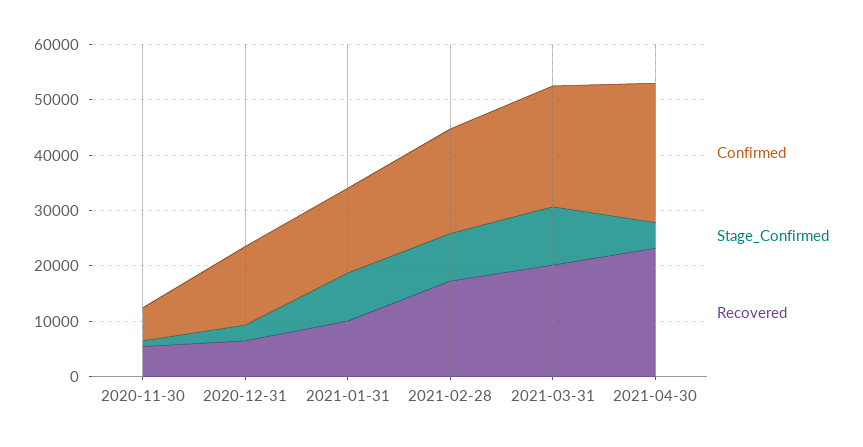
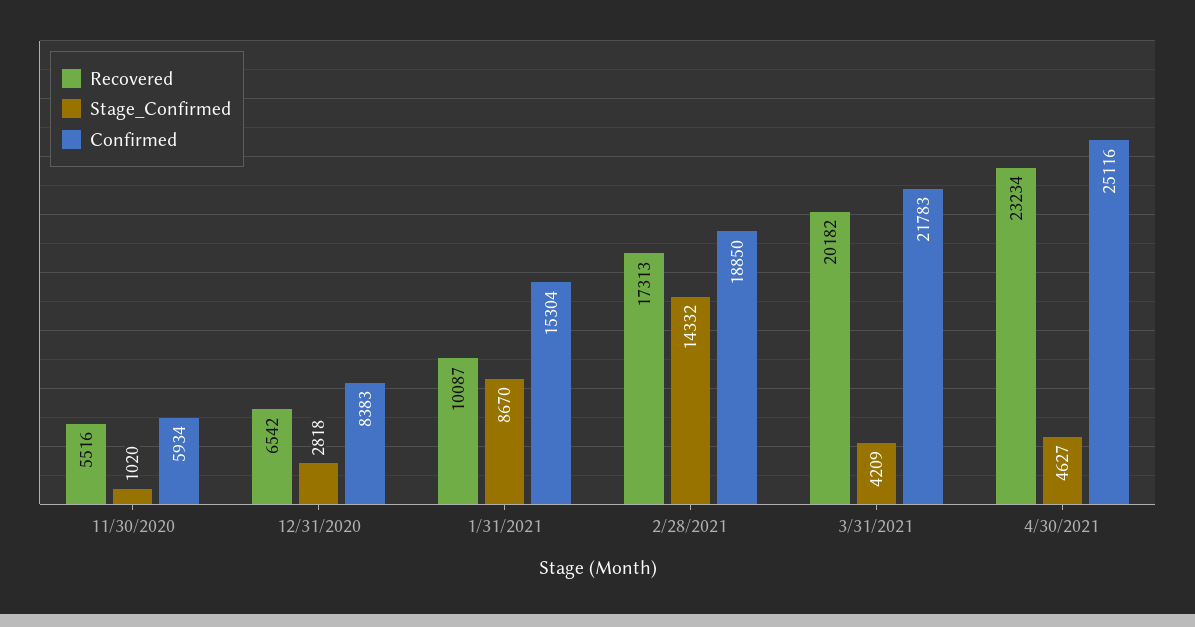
Confirmed, 2020-12-31: 14000 -> 8383
Stage_Confirmed, 2021-02-28: 8000 -> 14332
Stage_Confirmed, 2021-03-31: 10000 -> 4209

